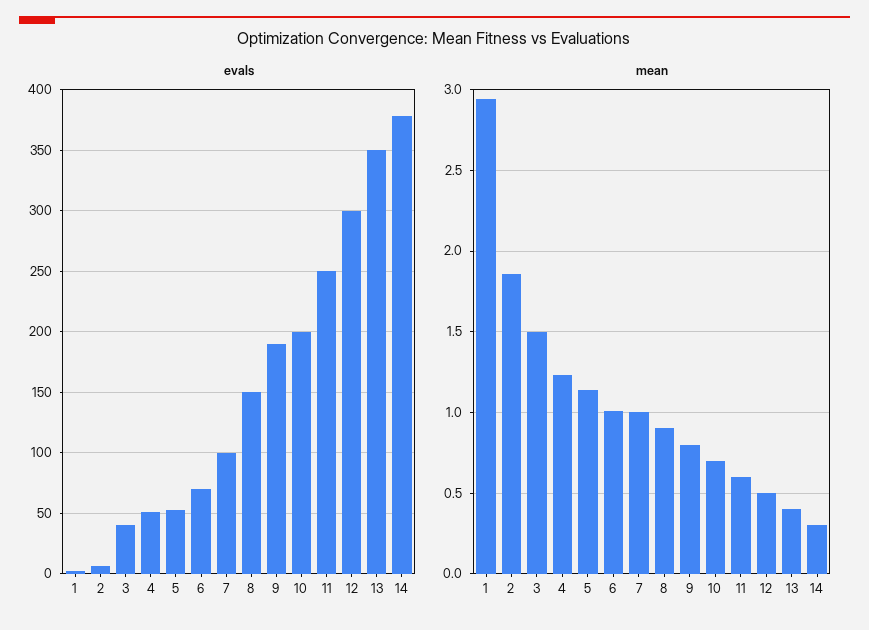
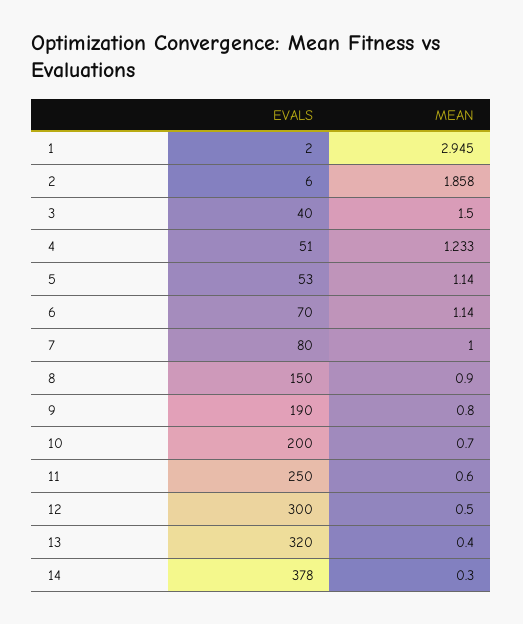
evals, 7: 100 -> 80
evals, 13: 350 -> 320
mean, 6: 1 -> 1.14

